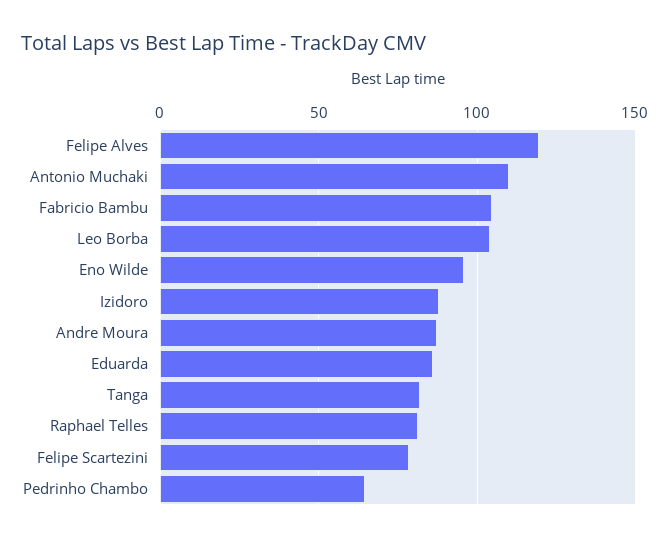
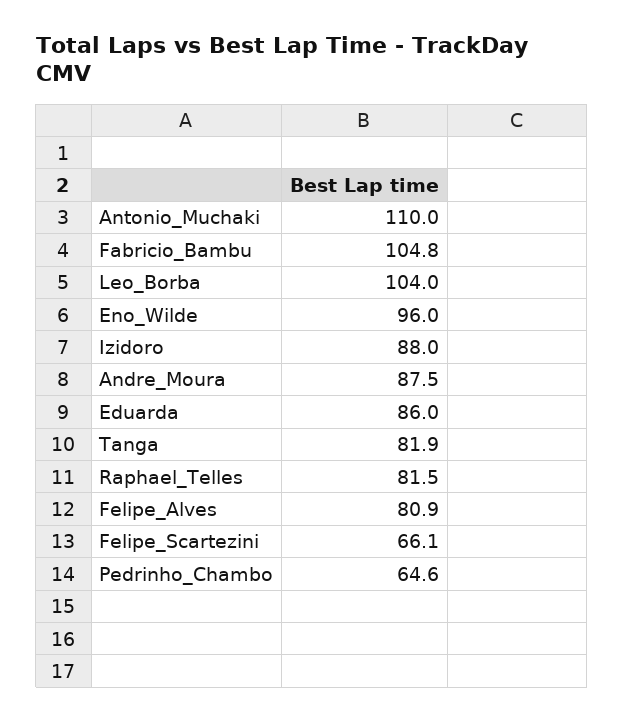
Felipe Alves: 120 -> 80.9
Felipe Scartezini: 80 -> 66.1

